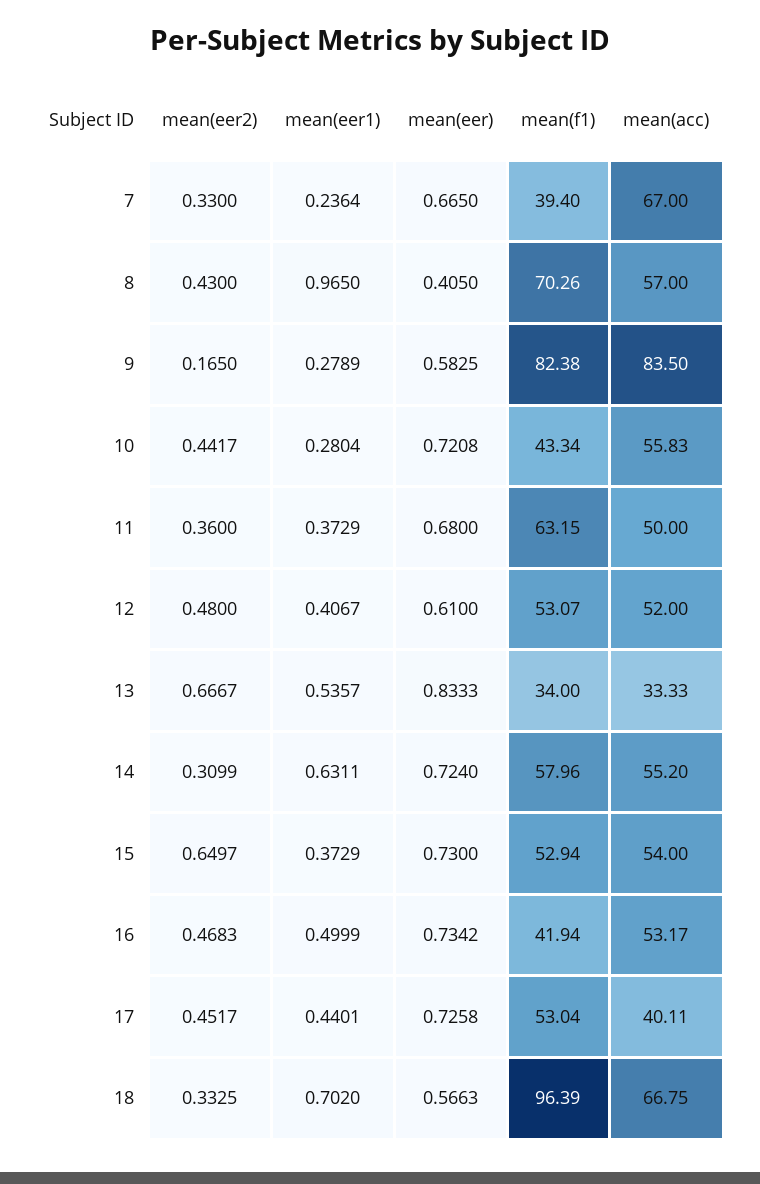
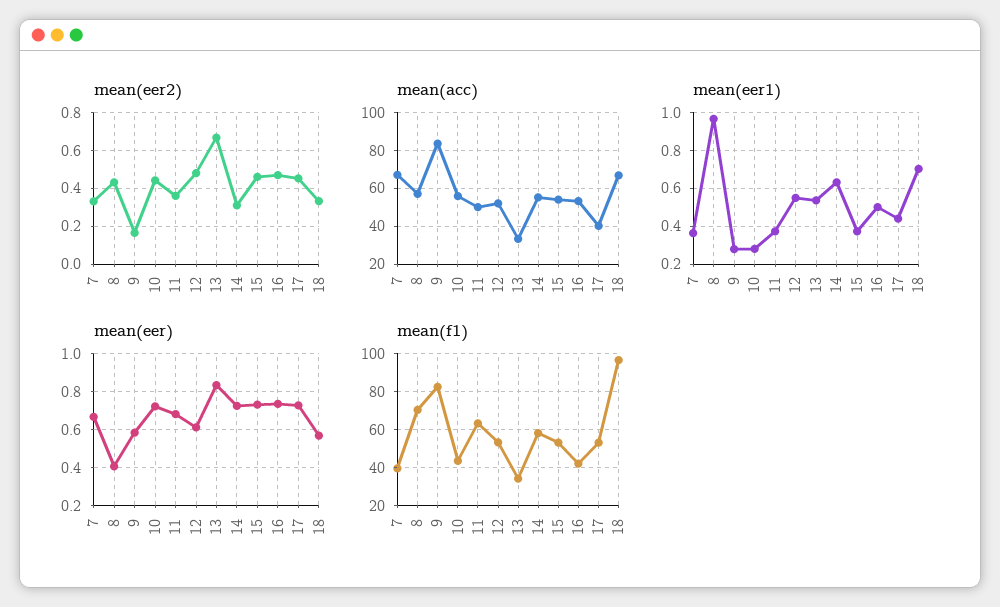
mean(eer1), 7: 0.2364 -> 0.35
mean(eer1), 12: 0.4067 -> 0.55
mean(eer2), 15: 0.6497 -> 0.45

